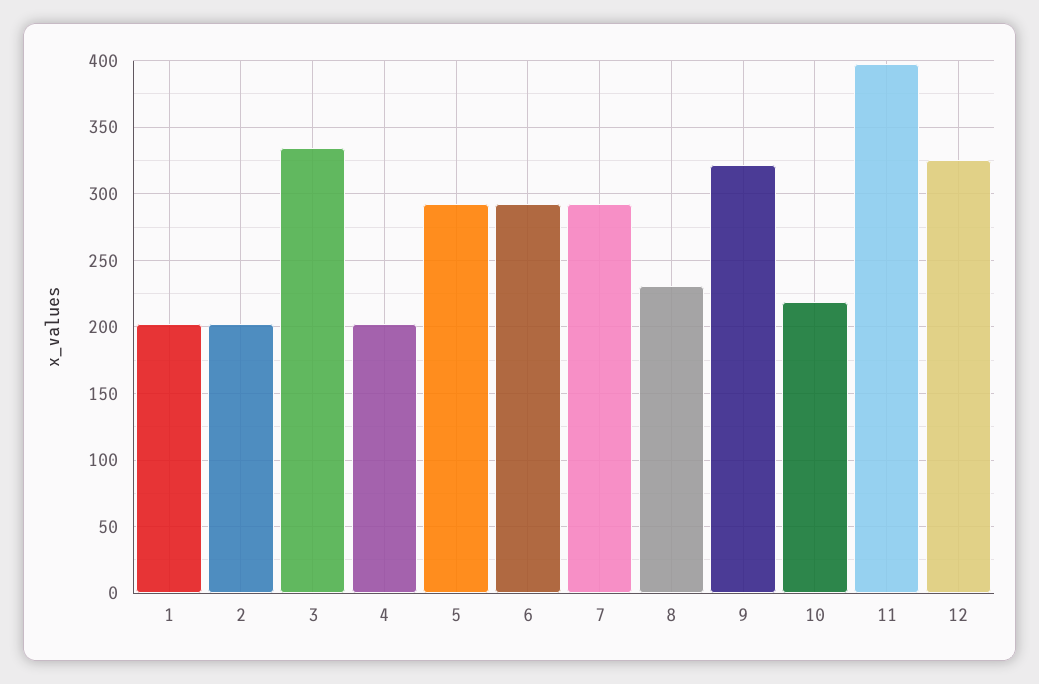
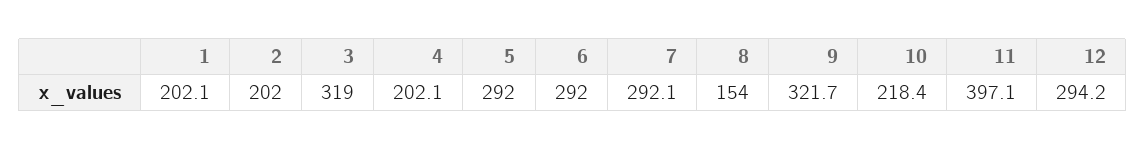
3: 335 -> 319
8: 230 -> 154
12: 325 -> 294.2

